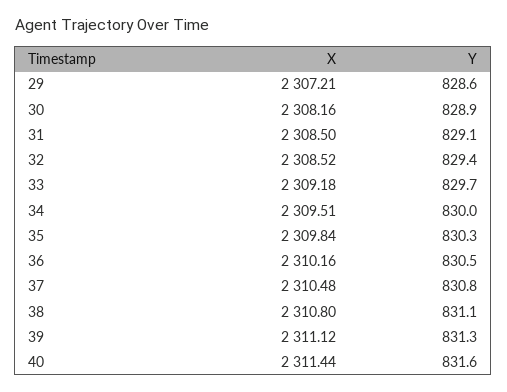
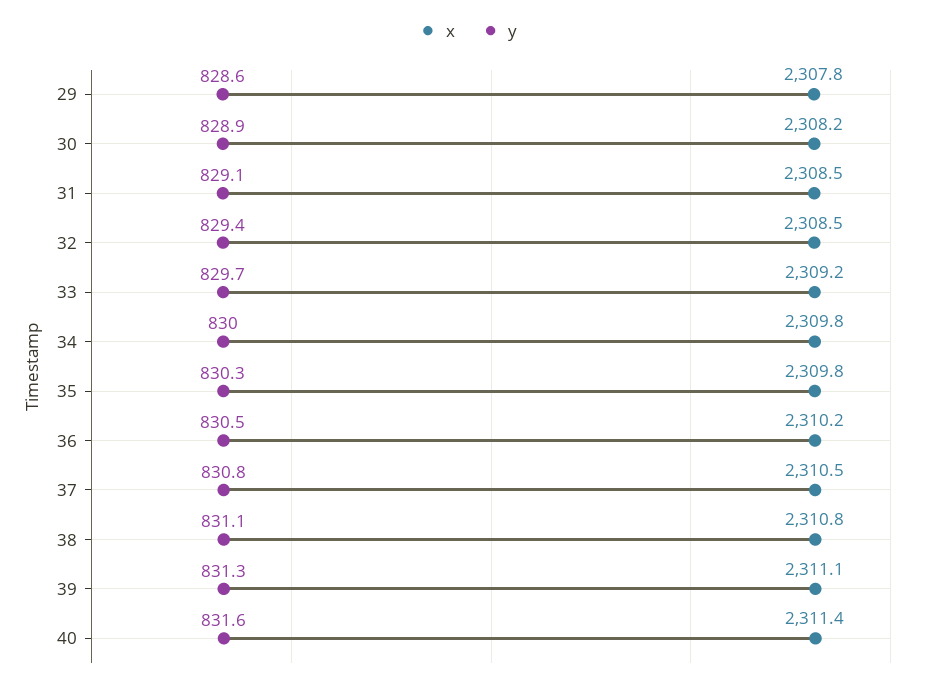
X, 29: 2307.21 -> 2307.8
X, 34: 2309.51 -> 2309.8

